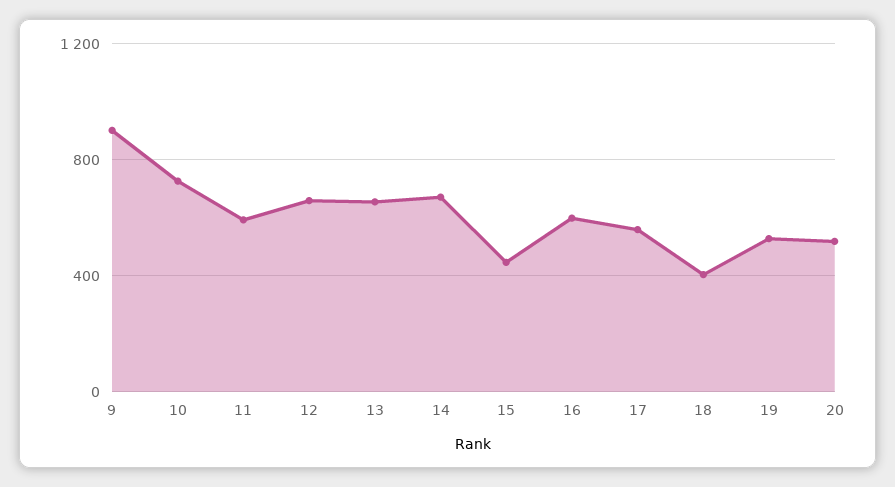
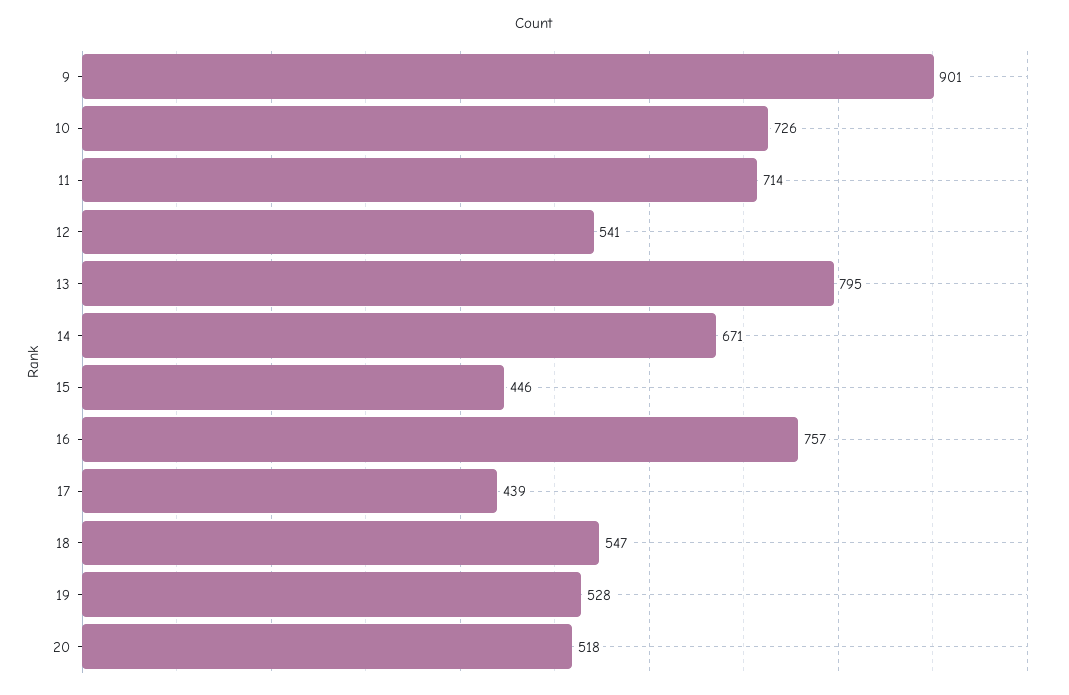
11: 600 -> 714
12: 650 -> 541
13: 650 -> 795
16: 600 -> 757
17: 550 -> 439
18: 400 -> 547

